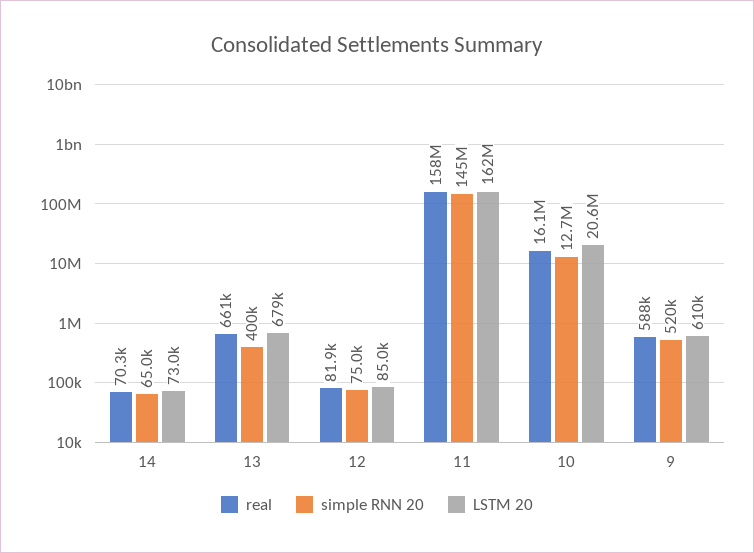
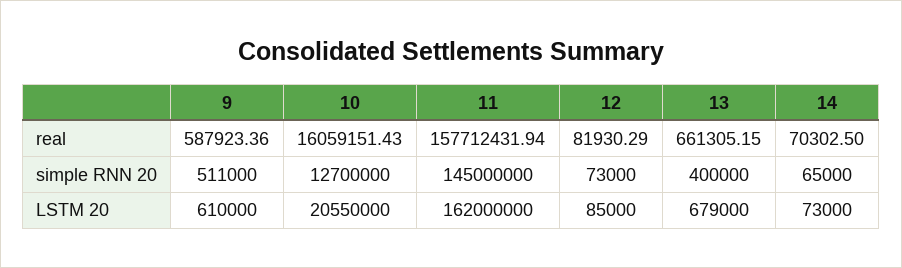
simple RNN 20, 12: 75000 -> 73000
simple RNN 20, 9: 520000 -> 511000

